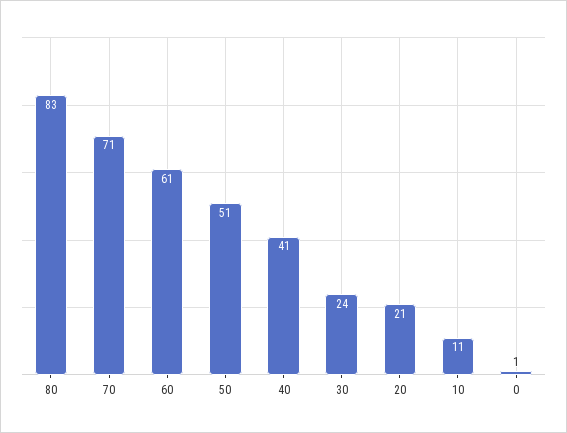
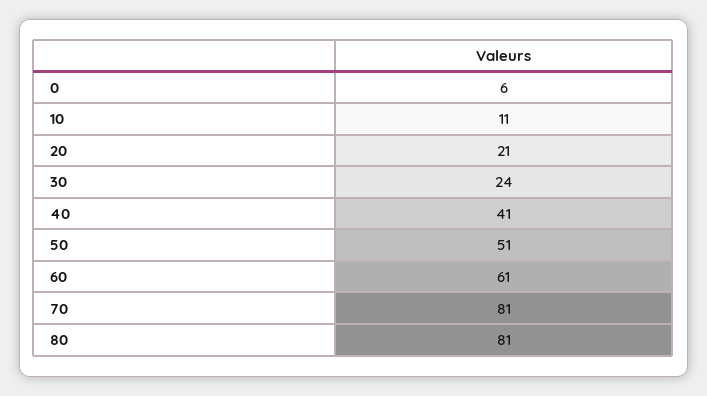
80: 83 -> 81
70: 71 -> 81
0: 1 -> 6

